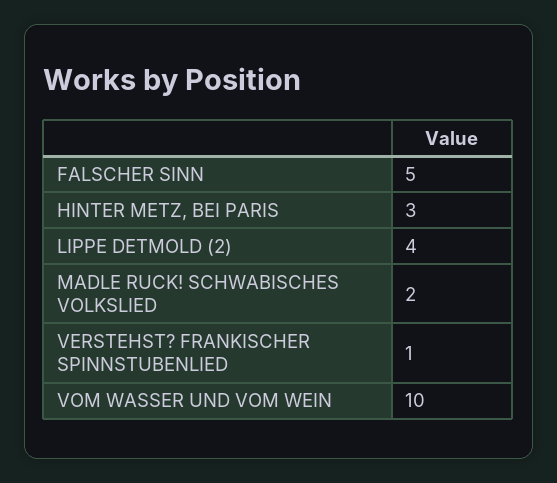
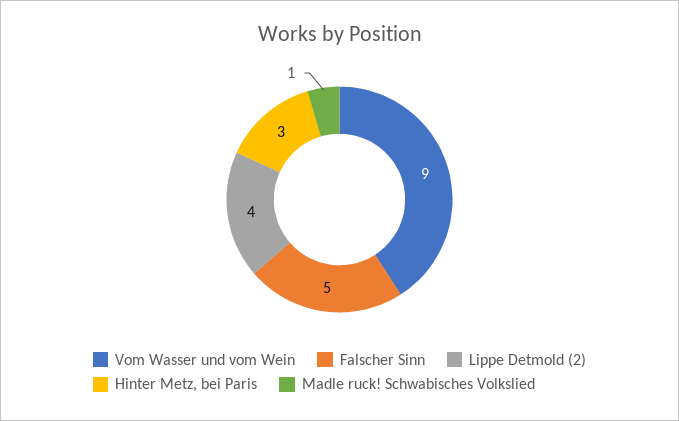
MADLE RUCK! SCHWABISCHES VOLKSLIED: 2 -> 1
VERSTEHST? FRANKISCHER SPINNSTUBENLIED: 1 -> none
VOM WASSER UND VOM WEIN: 10 -> 9

